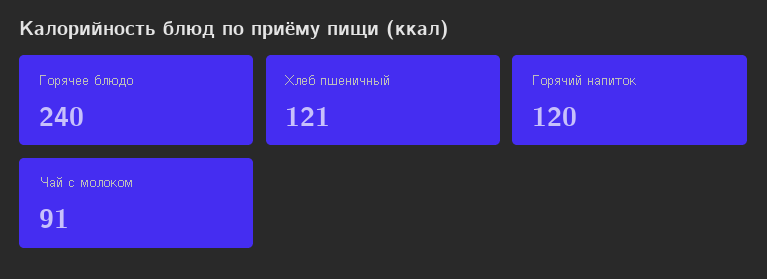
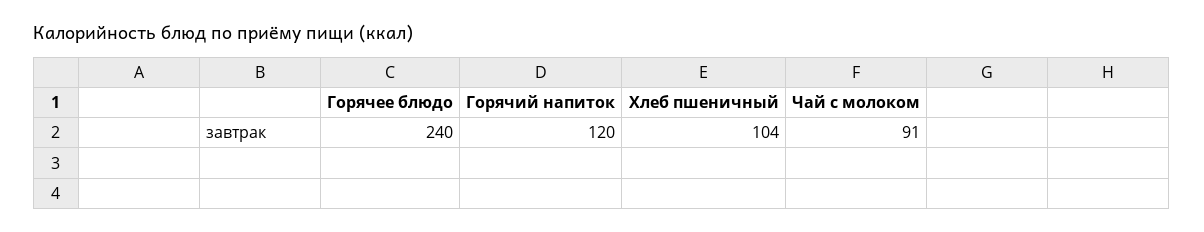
Хлеб пшеничный: 121 -> 104

